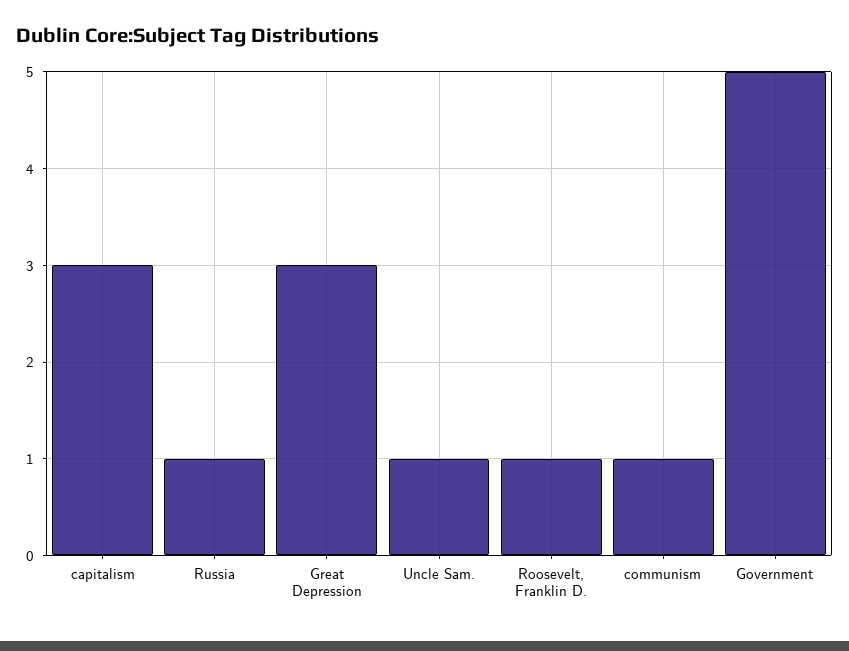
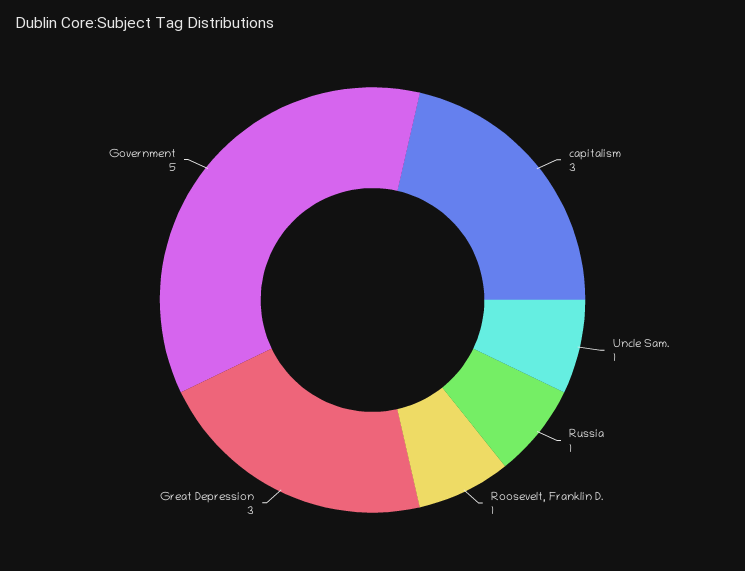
communism: 1 -> none

